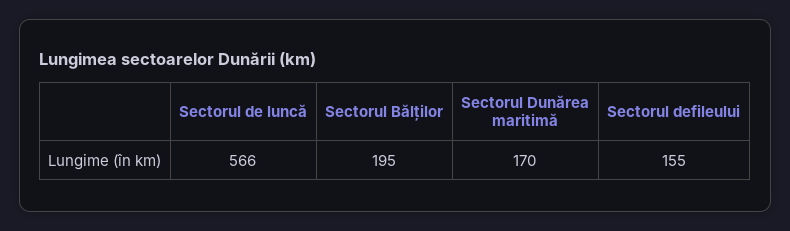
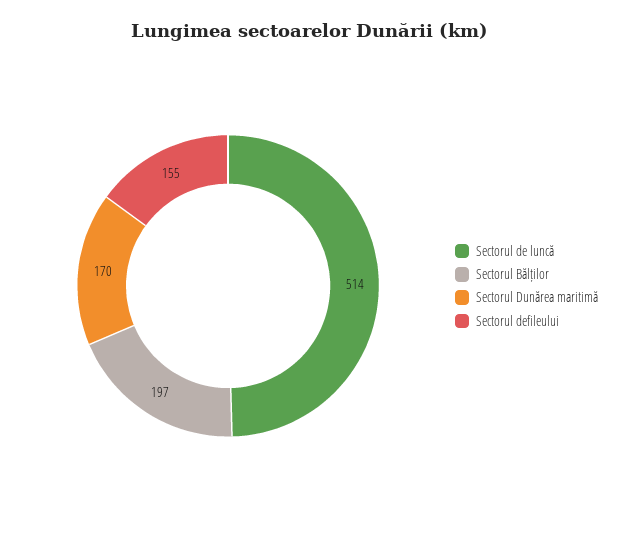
Sectorul de luncă: 566 -> 514
Sectorul Bălților: 195 -> 197

